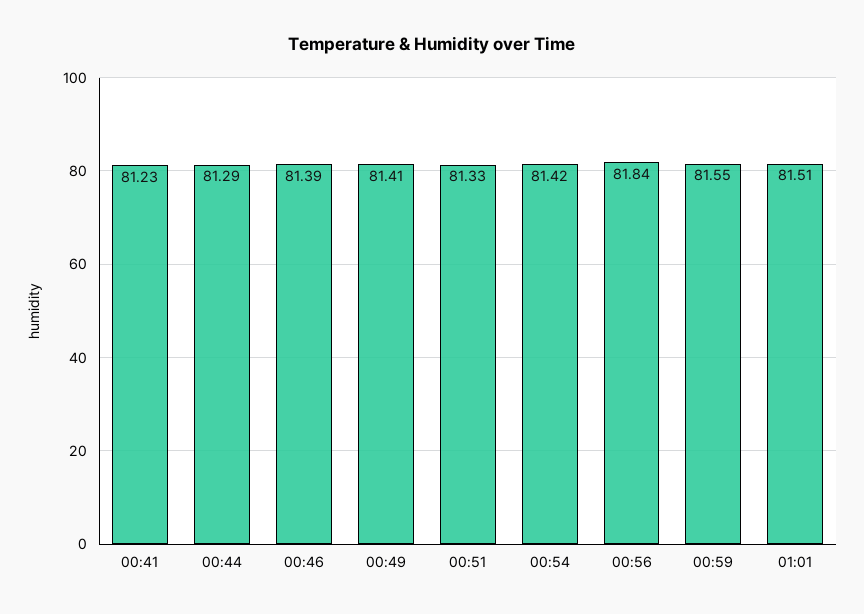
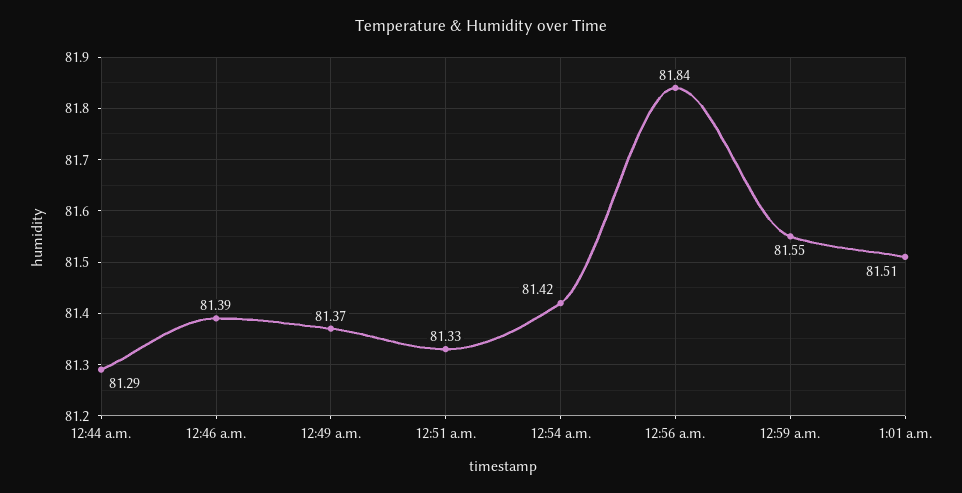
00:41: 81.23 -> none
00:49: 81.41 -> 81.37

